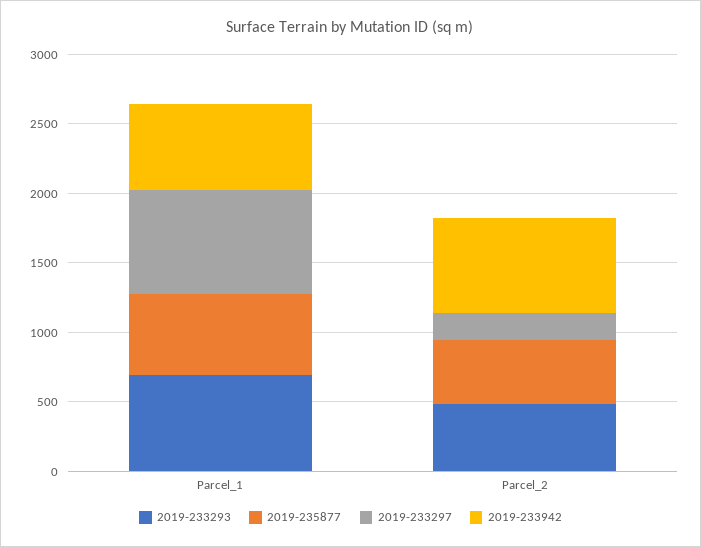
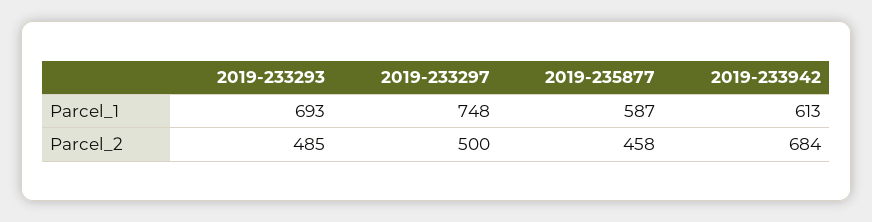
2019-233297, Parcel_2: 200 -> 500

